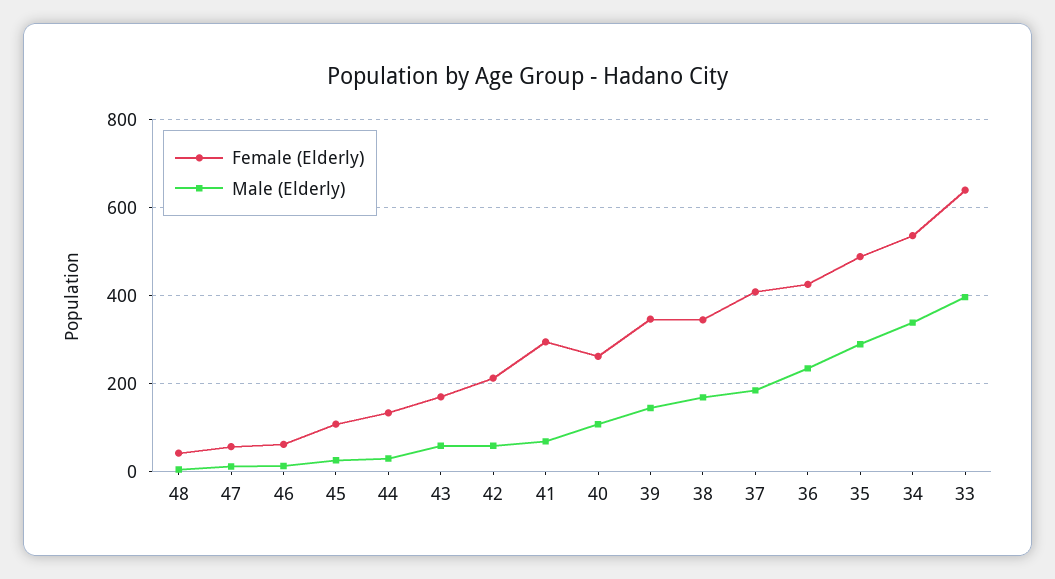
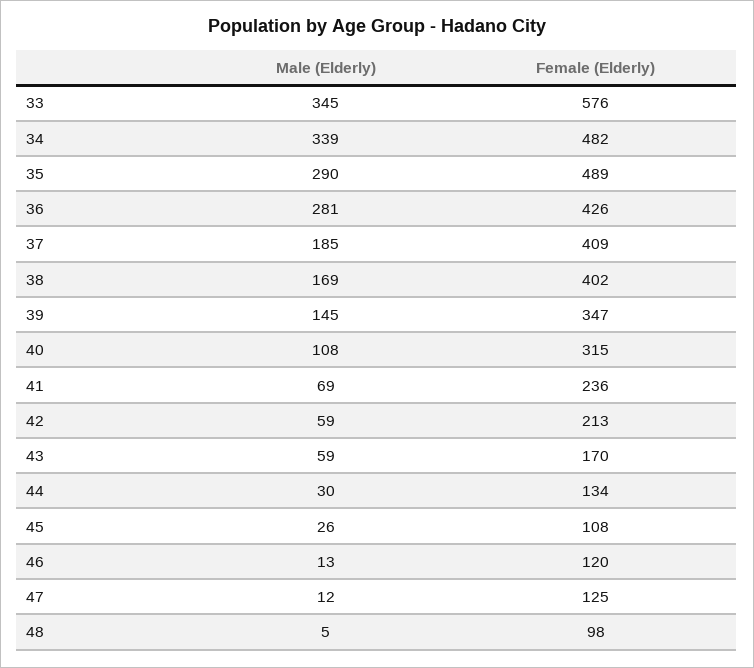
Female (Elderly), 48: 40 -> 98
Female (Elderly), 47: 60 -> 125
Female (Elderly), 46: 60 -> 120
Female (Elderly), 41: 300 -> 236
Female (Elderly), 40: 260 -> 315
Female (Elderly), 38: 340 -> 402
Male (Elderly), 36: 240 -> 281
Female (Elderly), 34: 540 -> 482
Female (Elderly), 33: 640 -> 576
Male (Elderly), 33: 400 -> 345

